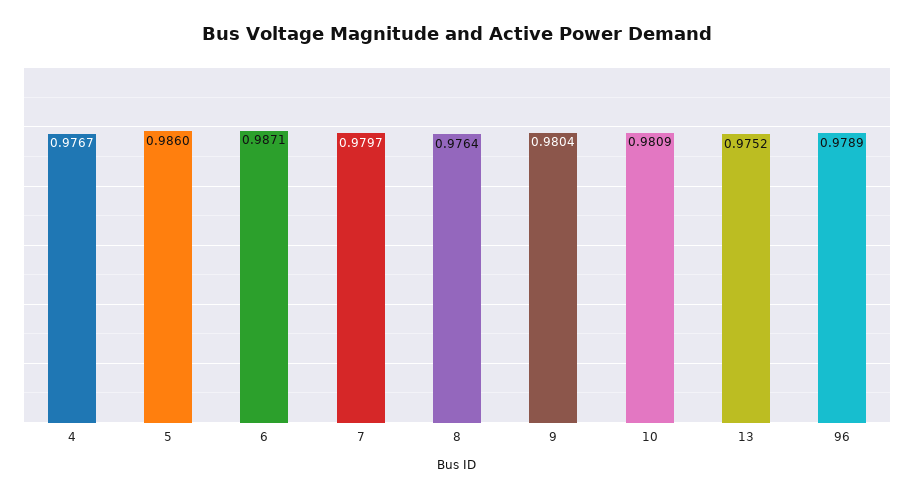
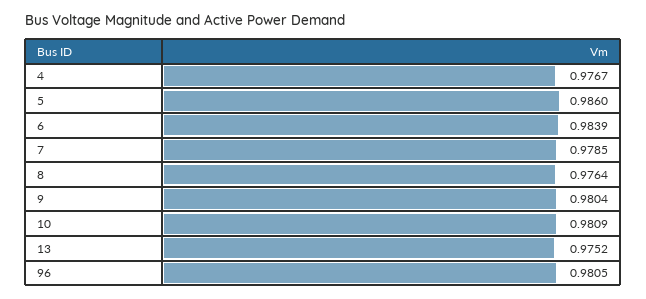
6: 0.9871 -> 0.9839
7: 0.9797 -> 0.9785
96: 0.9789 -> 0.9805

